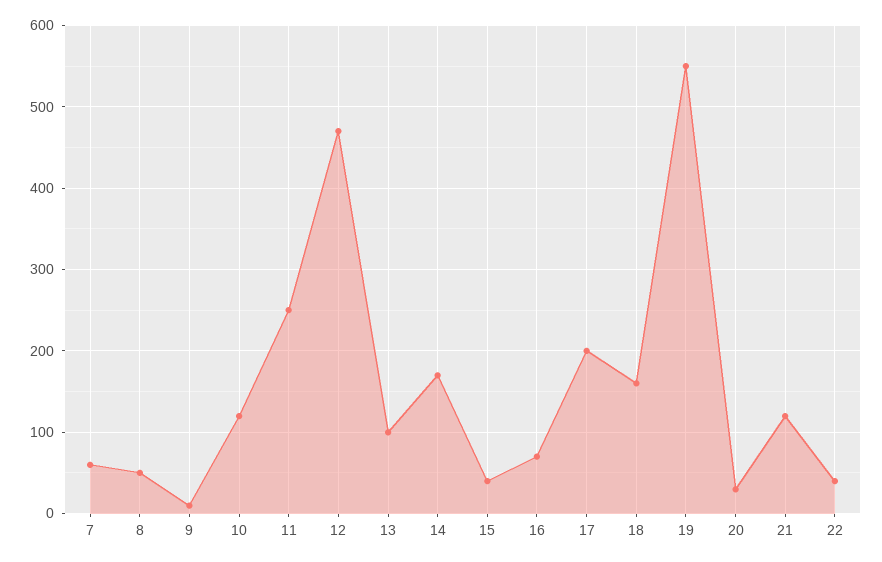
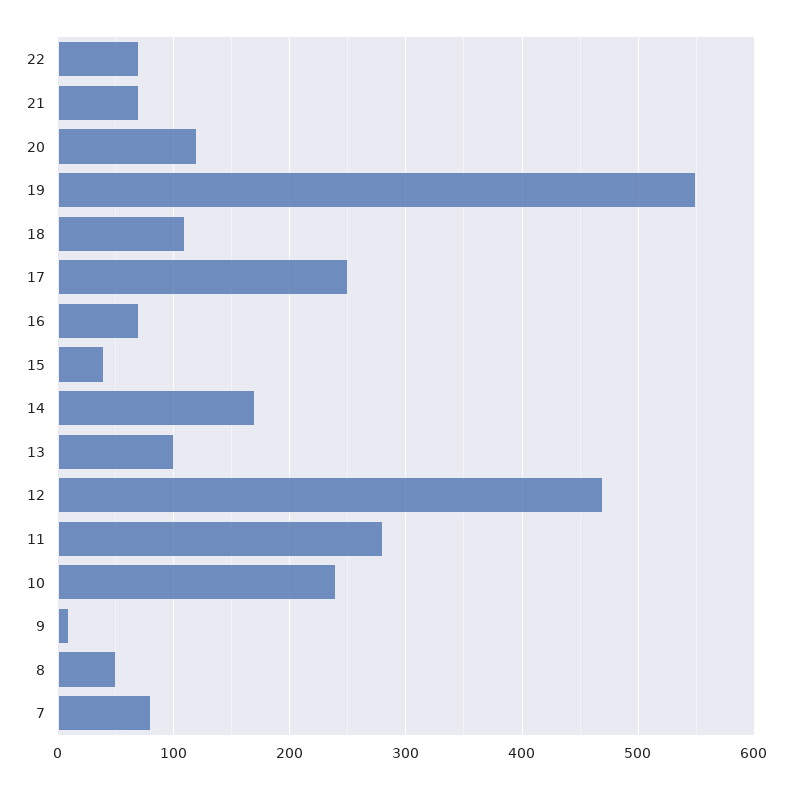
7: 60 -> 80
10: 120 -> 240
11: 250 -> 280
17: 200 -> 250
18: 160 -> 110
20: 30 -> 120
21: 120 -> 70
22: 40 -> 70

